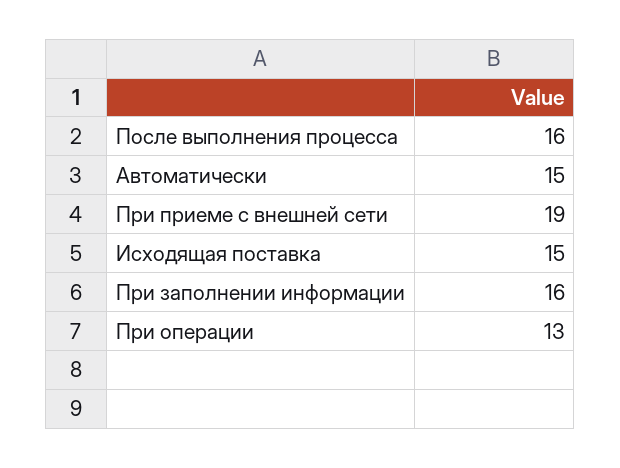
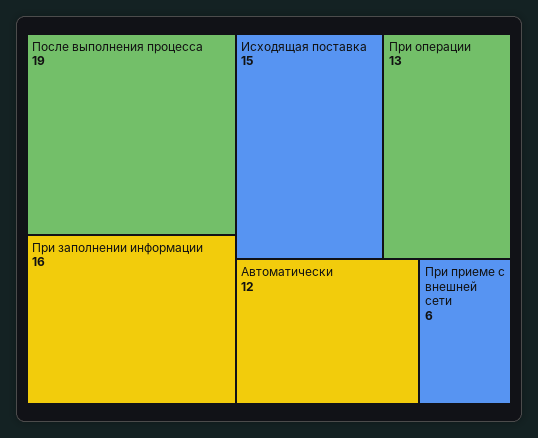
После выполнения процесса: 16 -> 19
Автоматически: 15 -> 12
При приеме с внешней сети: 19 -> 6

